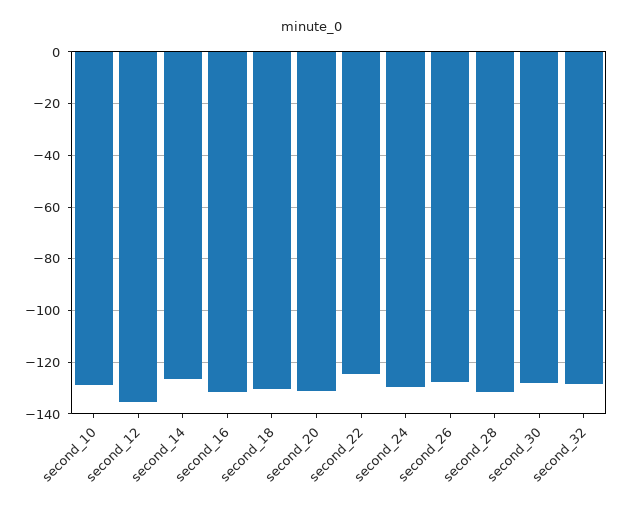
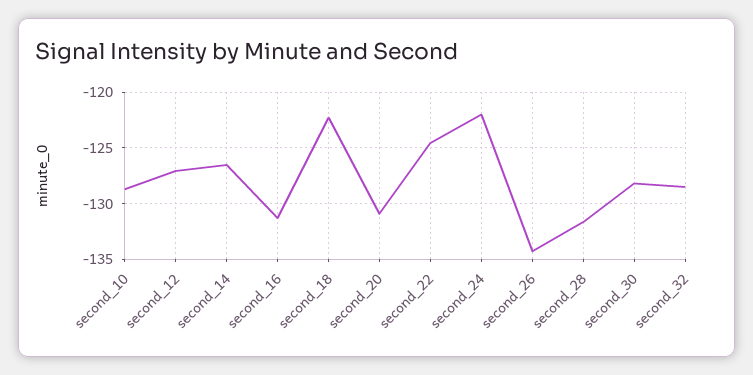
second_12: -135 -> -127
second_18: -130 -> -122
second_24: -130 -> -122
second_26: -127.5 -> -134

